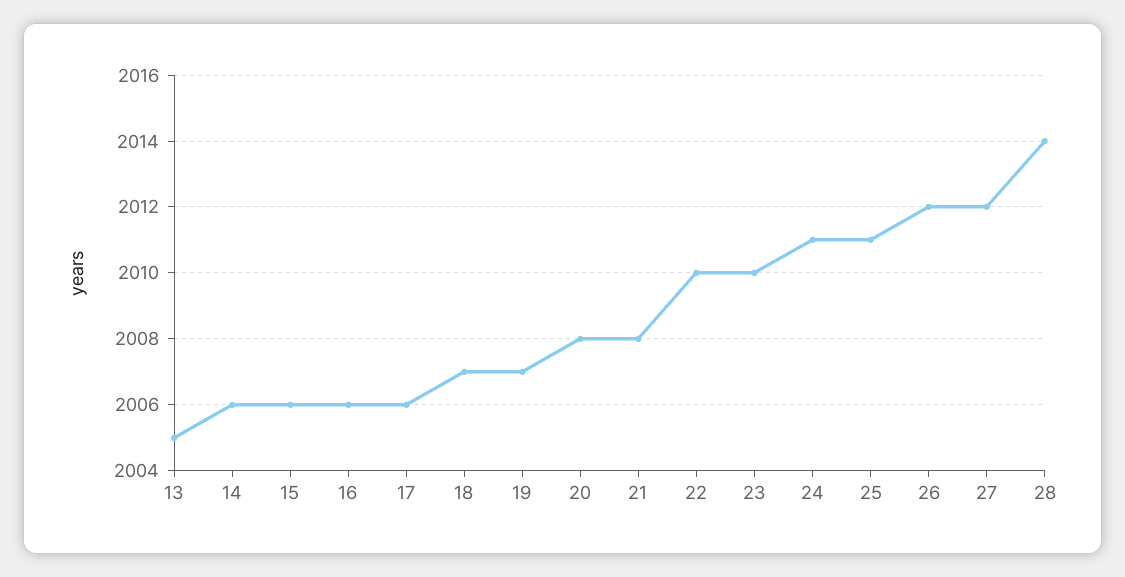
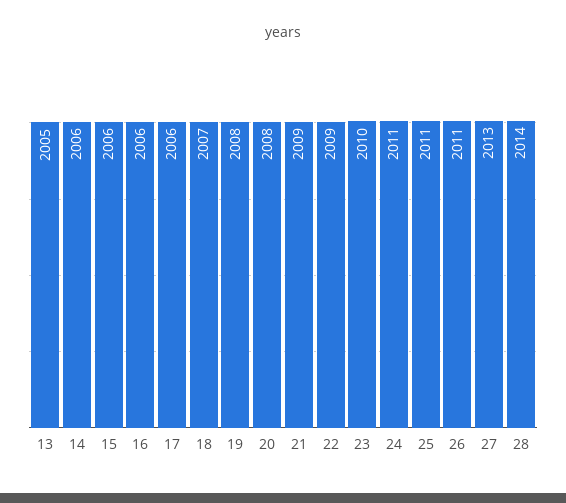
19: 2007 -> 2008
21: 2008 -> 2009
22: 2010 -> 2009
26: 2012 -> 2011
27: 2012 -> 2013

